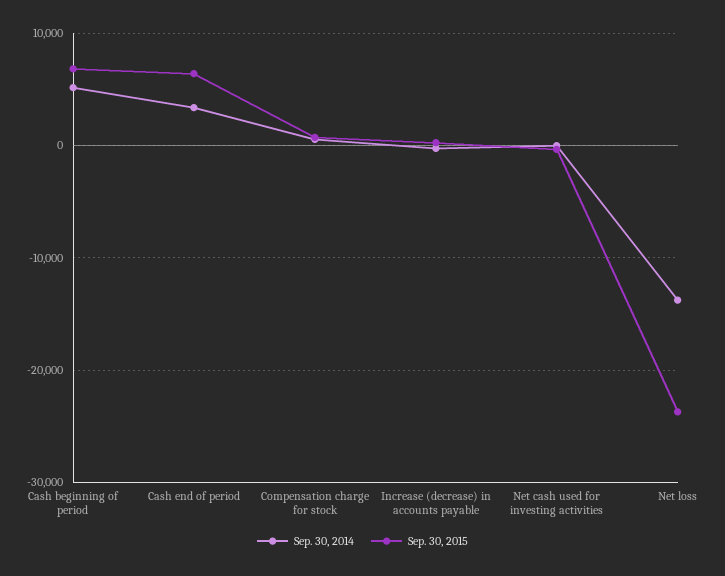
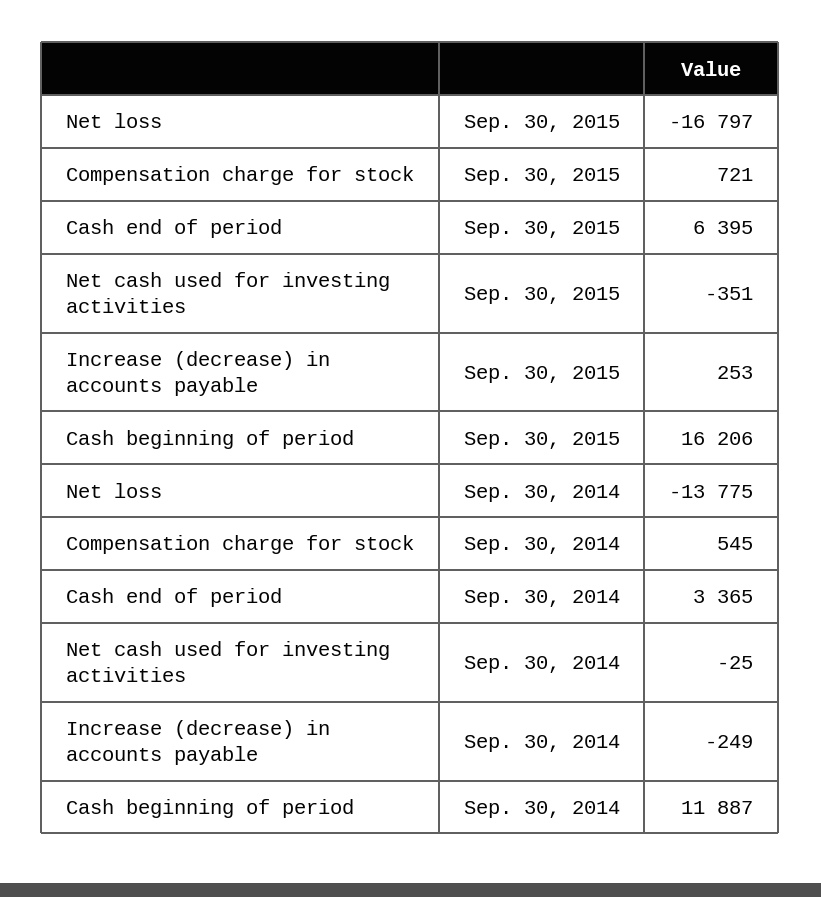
Sep. 30, 2014, Cash beginning of period: 5000 -> 11887
Sep. 30, 2015, Cash beginning of period: 7000 -> 16206
Sep. 30, 2015, Net loss: -24000 -> -16797

